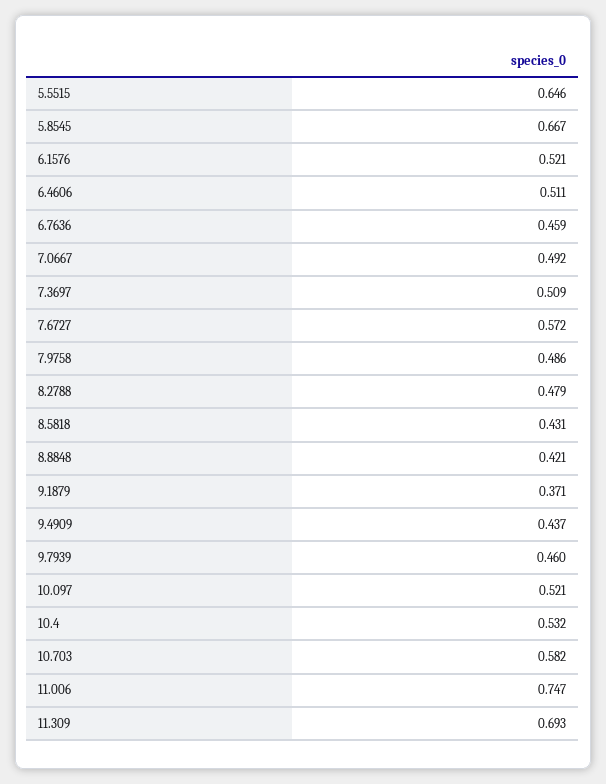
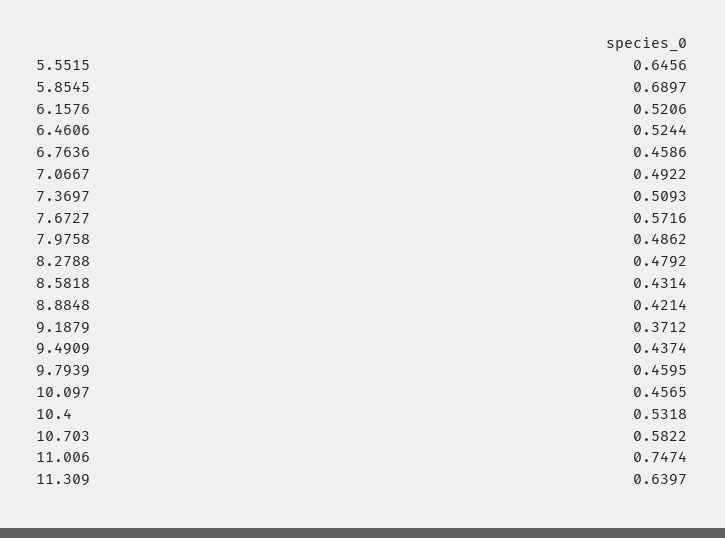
5.8545: 0.667 -> 0.6897
6.4606: 0.511 -> 0.5244
10.097: 0.521 -> 0.4565
11.309: 0.693 -> 0.6397

